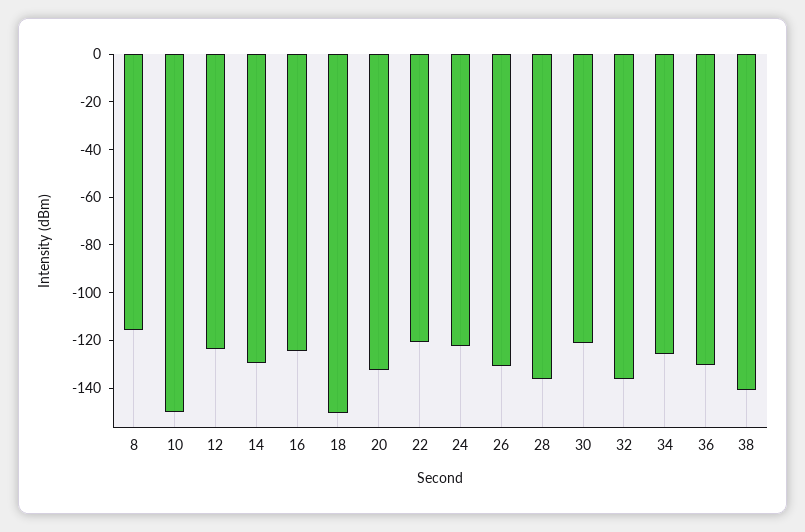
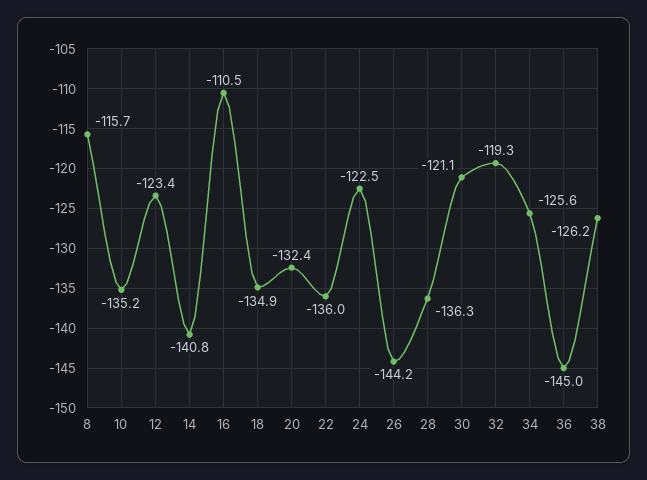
10: -150 -> -135.2
14: -130 -> -140.8
16: -125 -> -110.5
18: -150 -> -134.9
22: -120 -> -136
26: -130 -> -144.2
32: -135 -> -119.3
36: -130 -> -145
38: -140 -> -126.2

